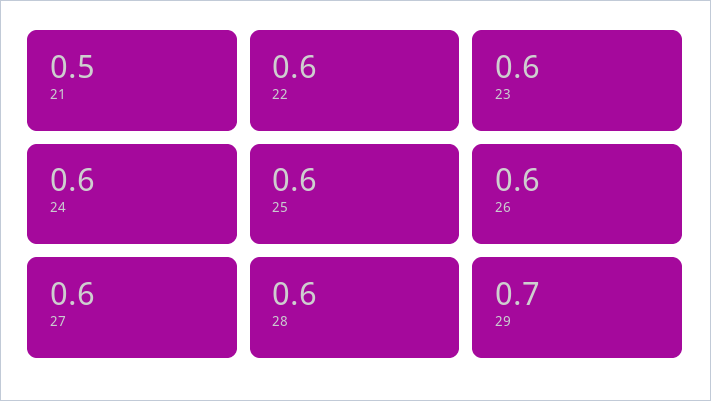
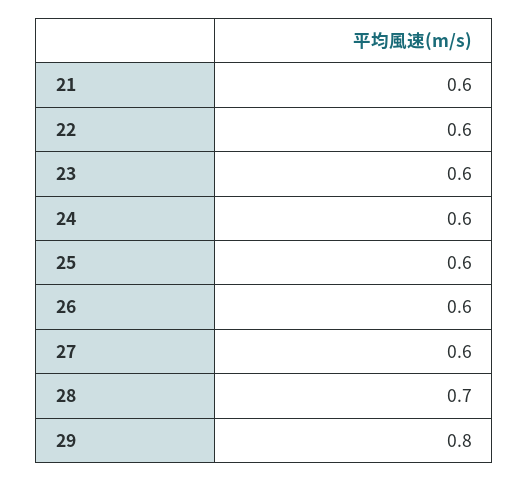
21: 0.5 -> 0.6
28: 0.6 -> 0.7
29: 0.7 -> 0.8

